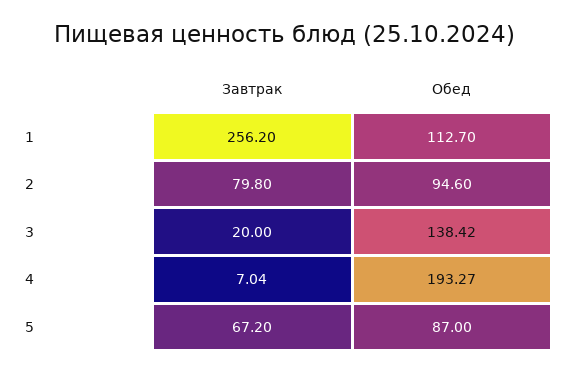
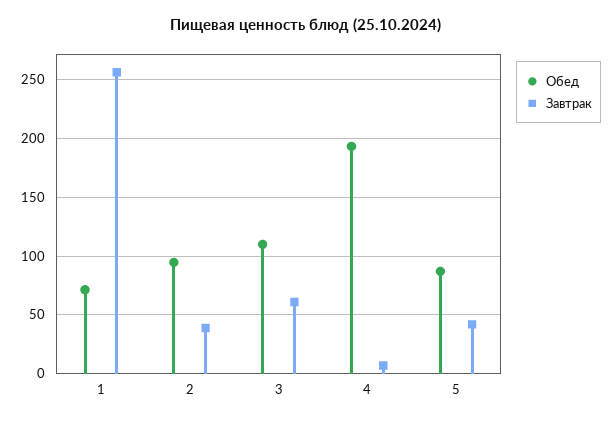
Обед, 1: 112.7 -> 70
Завтрак, 2: 79.8 -> 40
Завтрак, 3: 20 -> 60
Обед, 3: 138.42 -> 110
Завтрак, 5: 67.2 -> 40

